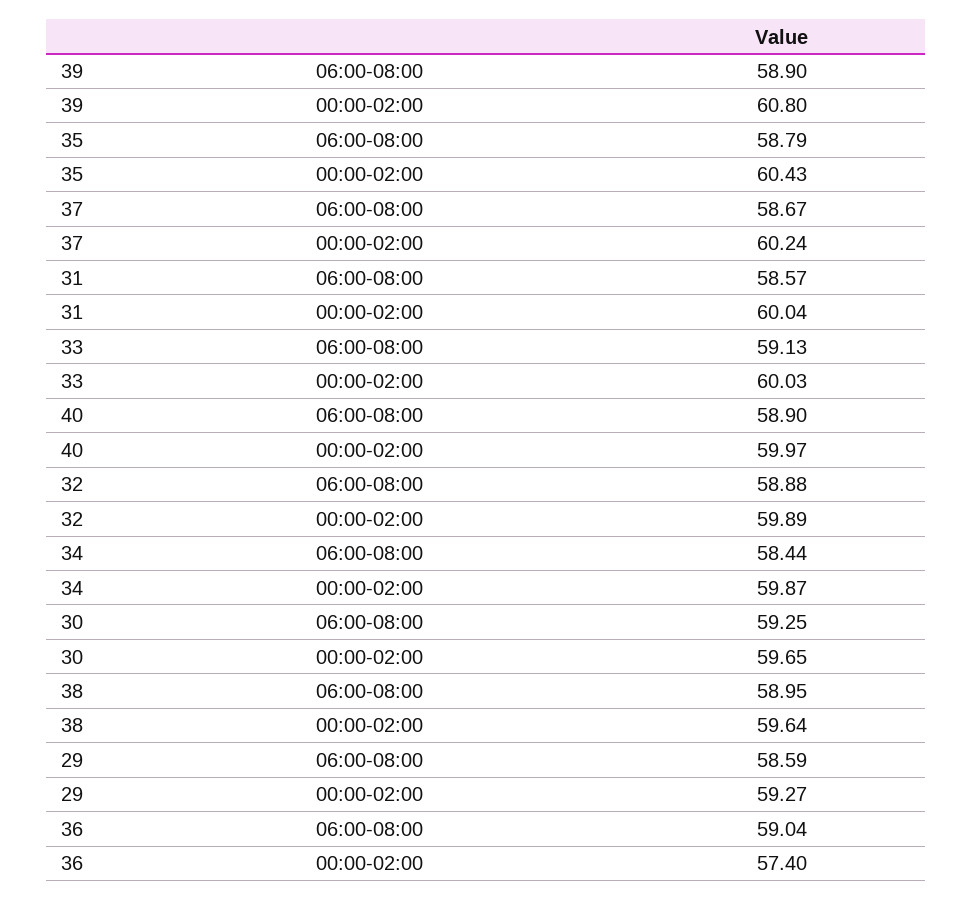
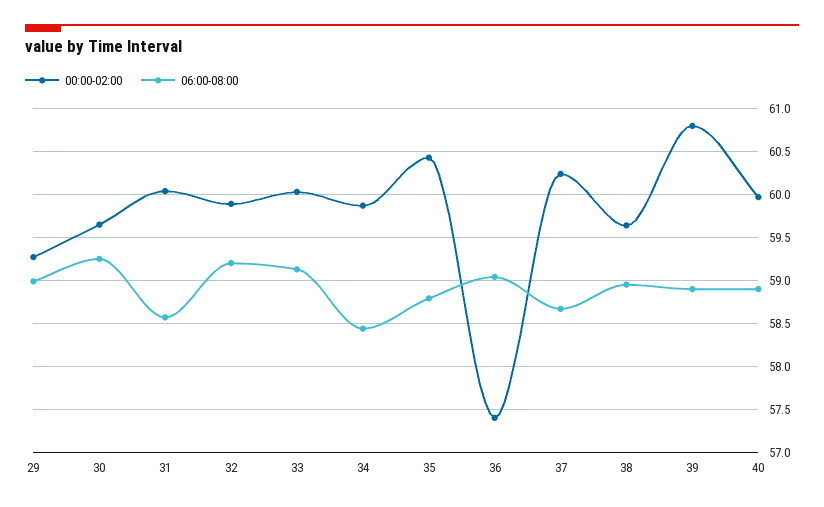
06:00-08:00, 32: 58.88 -> 59.2
06:00-08:00, 29: 58.59 -> 59

